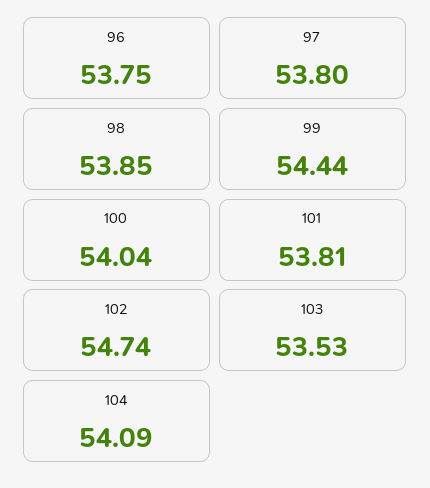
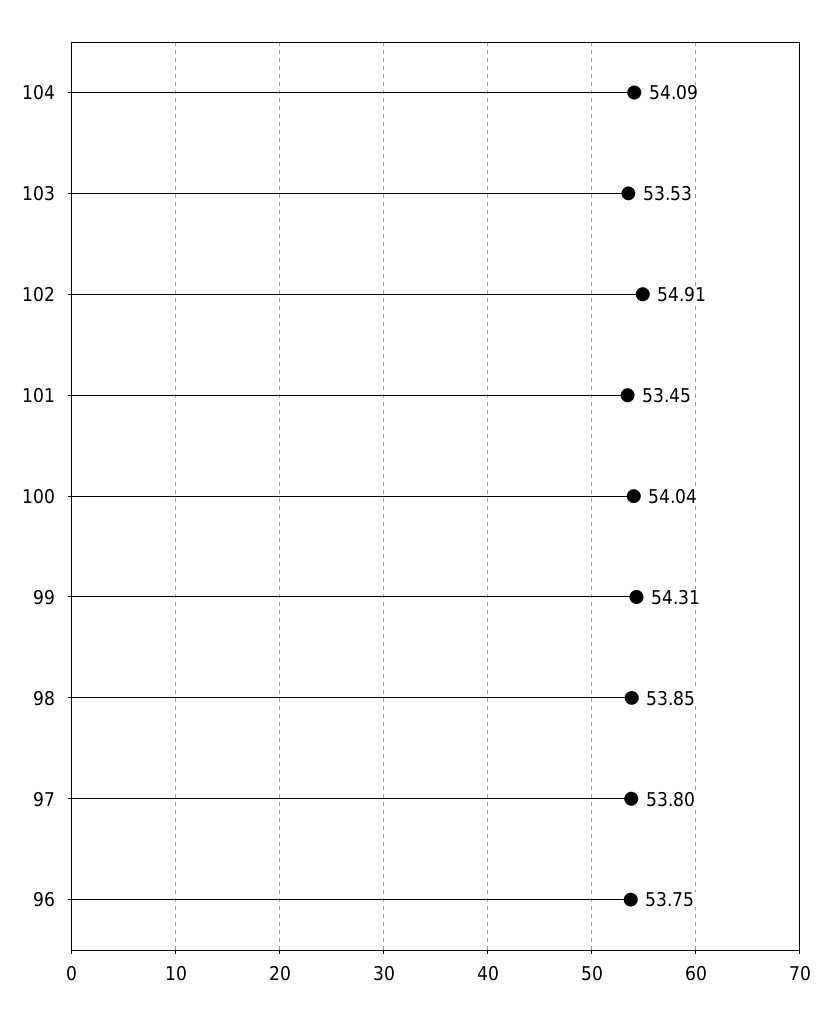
99: 54.44 -> 54.31
101: 53.81 -> 53.45
102: 54.74 -> 54.91

